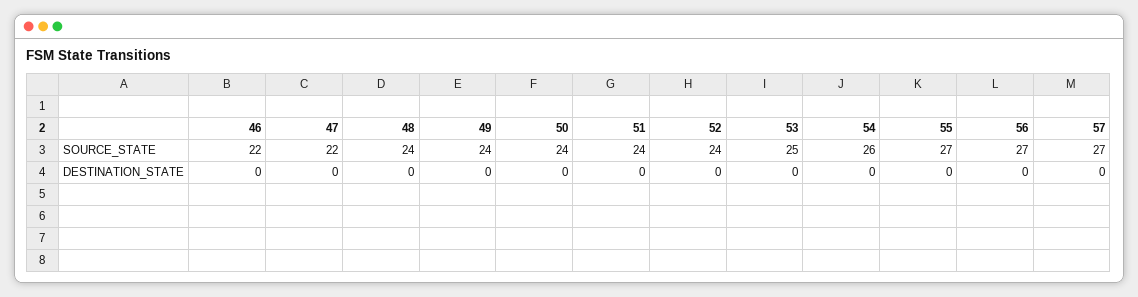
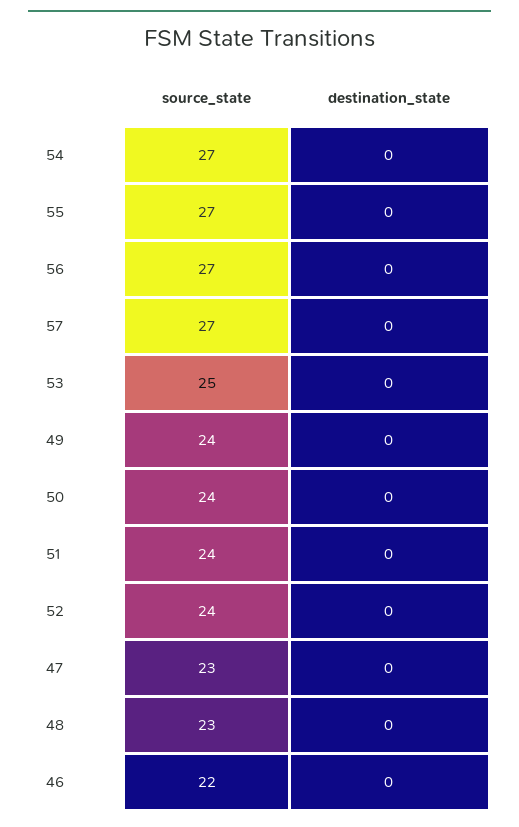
47, SOURCE_STATE: 22 -> 23
48, SOURCE_STATE: 24 -> 23
54, SOURCE_STATE: 26 -> 27

